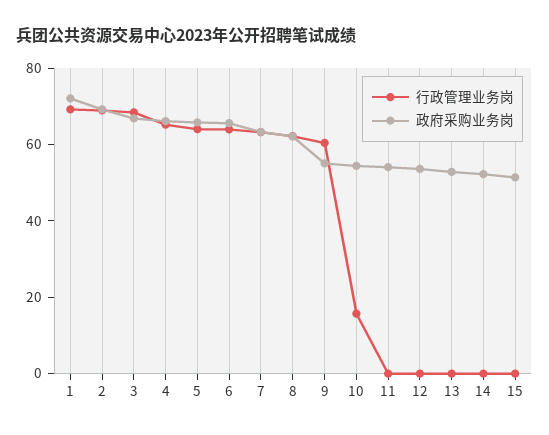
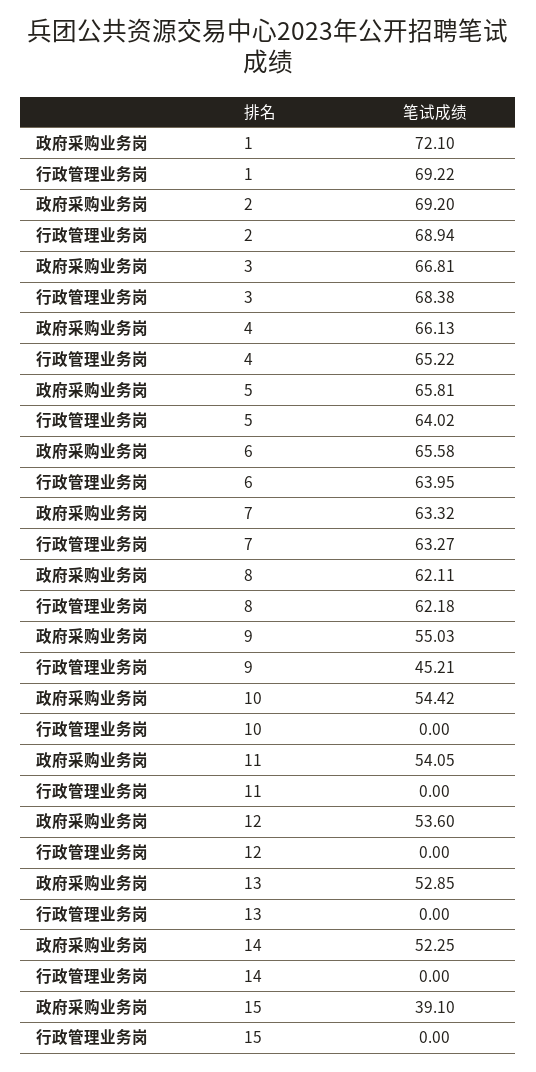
行政管理业务岗, 9: 60 -> 45.21
行政管理业务岗, 10: 15 -> 0
政府采购业务岗, 15: 50 -> 39.1

